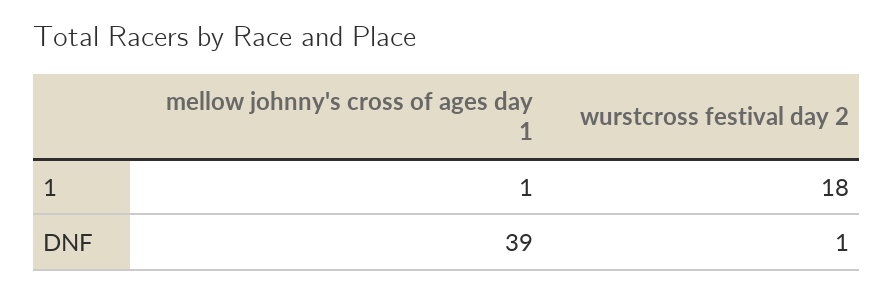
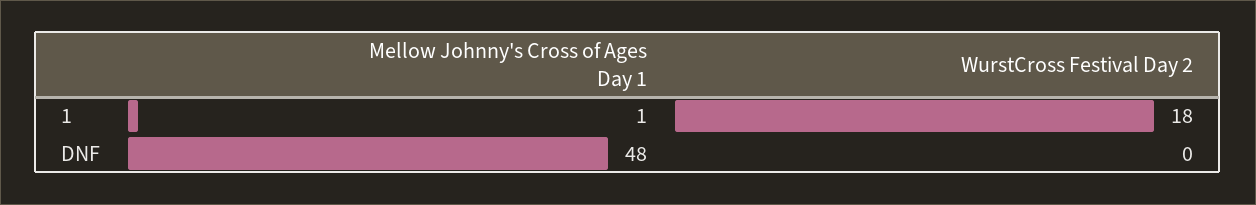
mellow johnny's cross of ages day 1, DNF: 39 -> 48
wurstcross festival day 2, DNF: 1 -> 0

